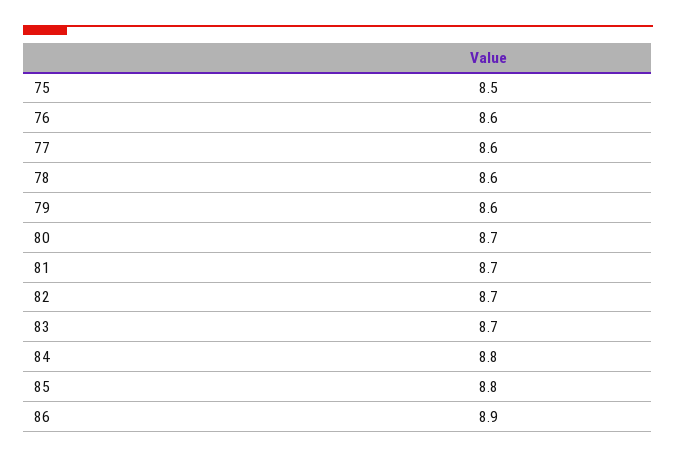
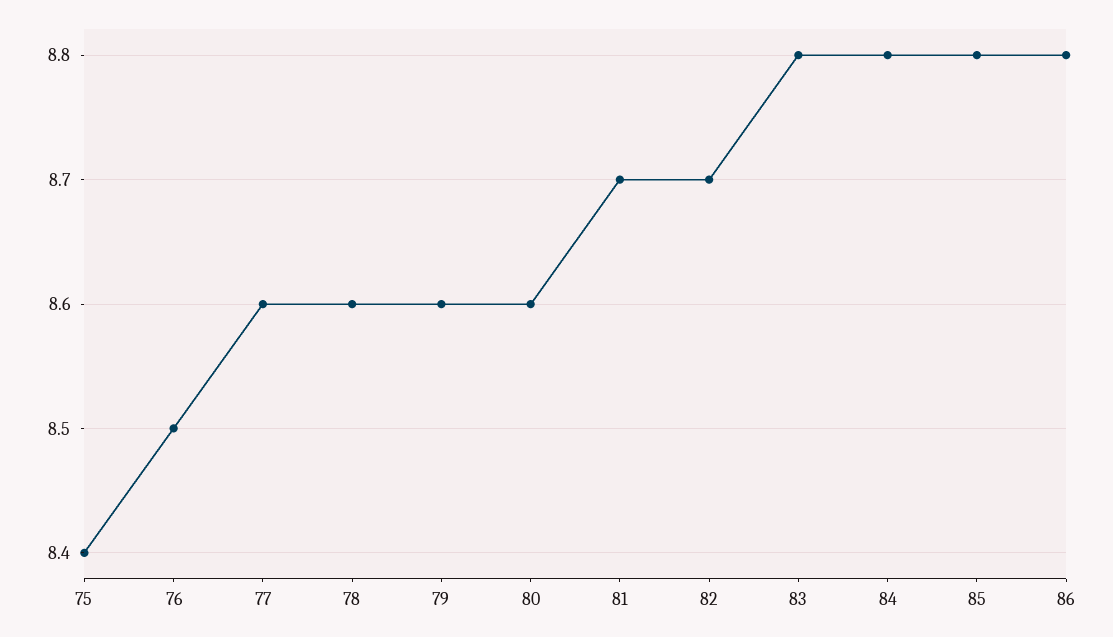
75: 8.5 -> 8.4
76: 8.6 -> 8.5
80: 8.7 -> 8.6
83: 8.7 -> 8.8
86: 8.9 -> 8.8

